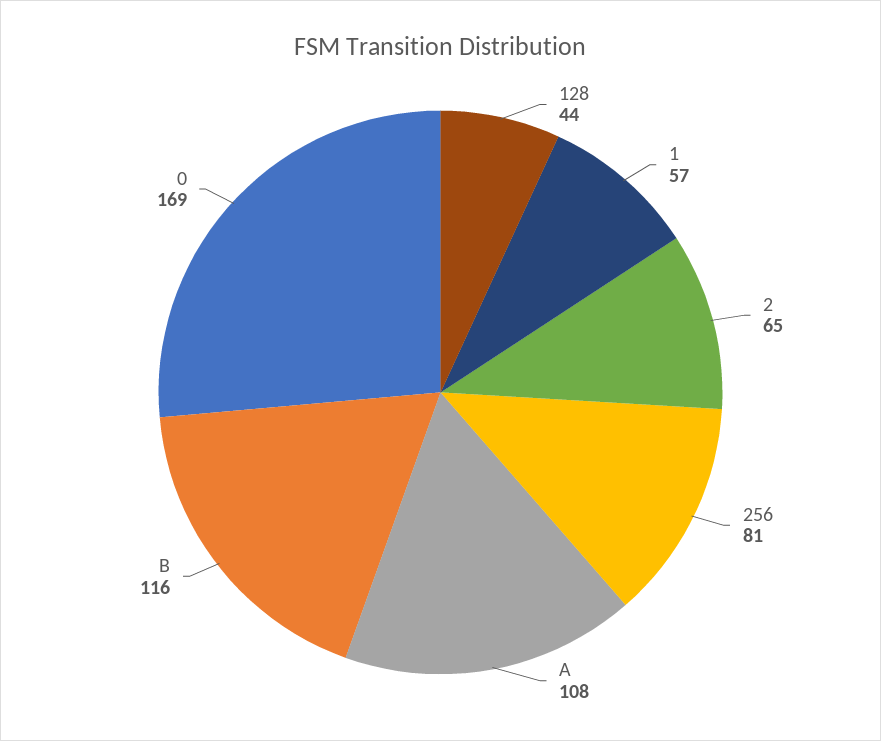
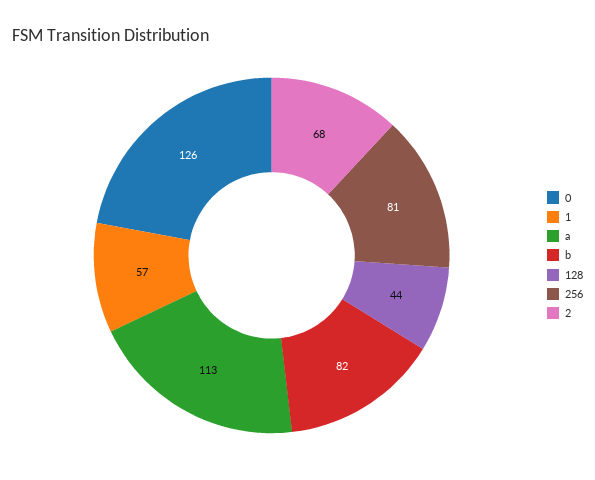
2: 65 -> 68
A: 108 -> 113
B: 116 -> 82
0: 169 -> 126

